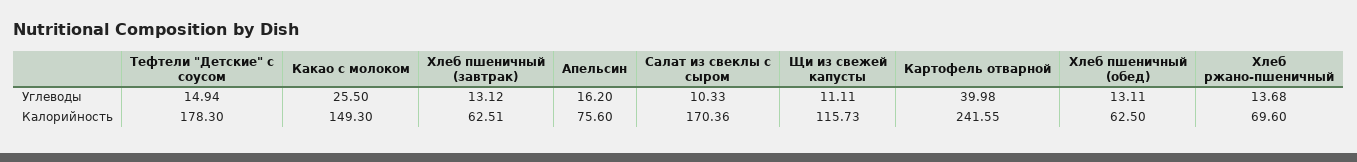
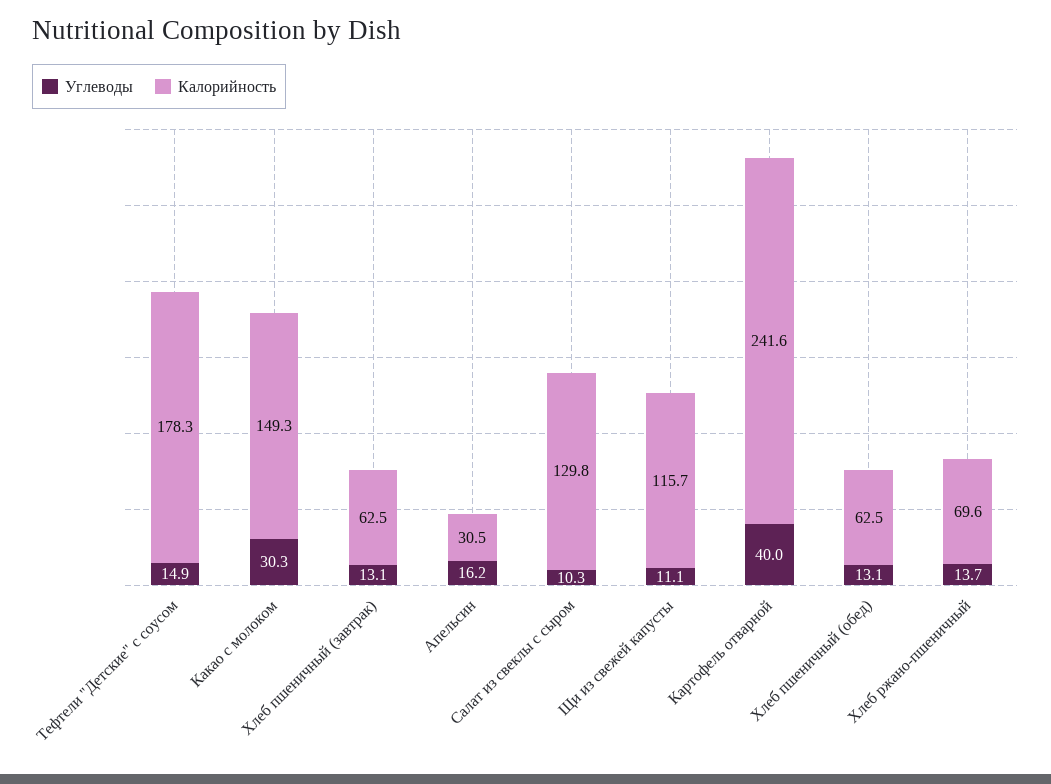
Углеводы, Какао с молоком: 25.5 -> 30.3
Калорийность, Апельсин: 75.6 -> 30.5
Калорийность, Салат из свеклы с сыром: 170.36 -> 129.8

